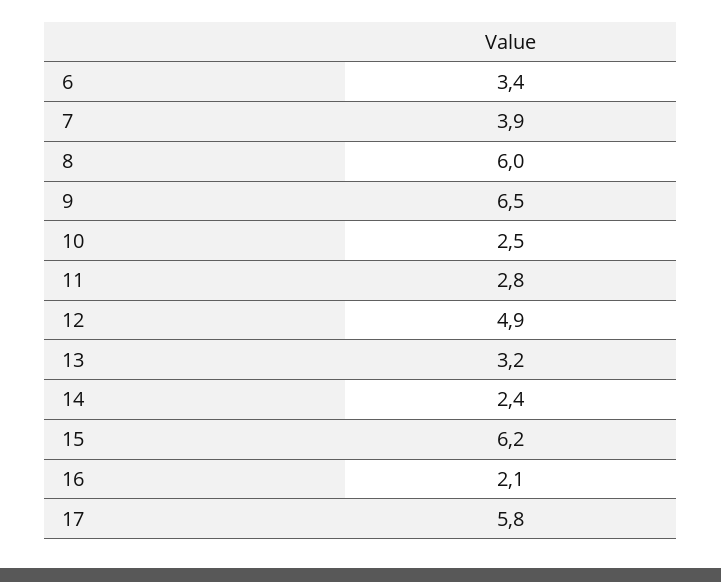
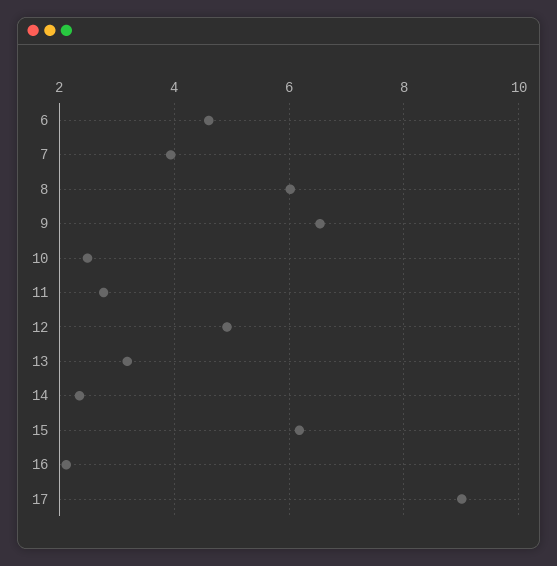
6: 3.4 -> 4.6
17: 5.8 -> 9

